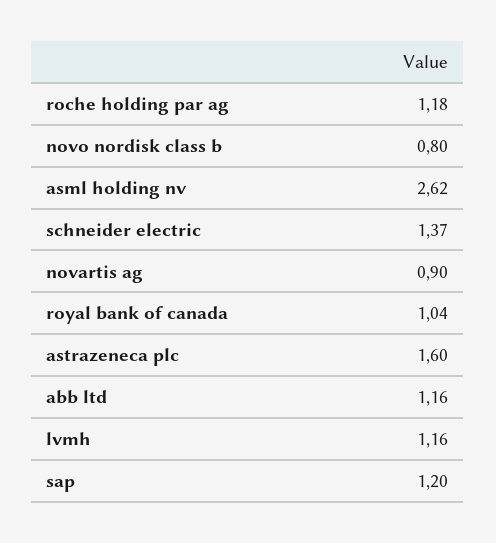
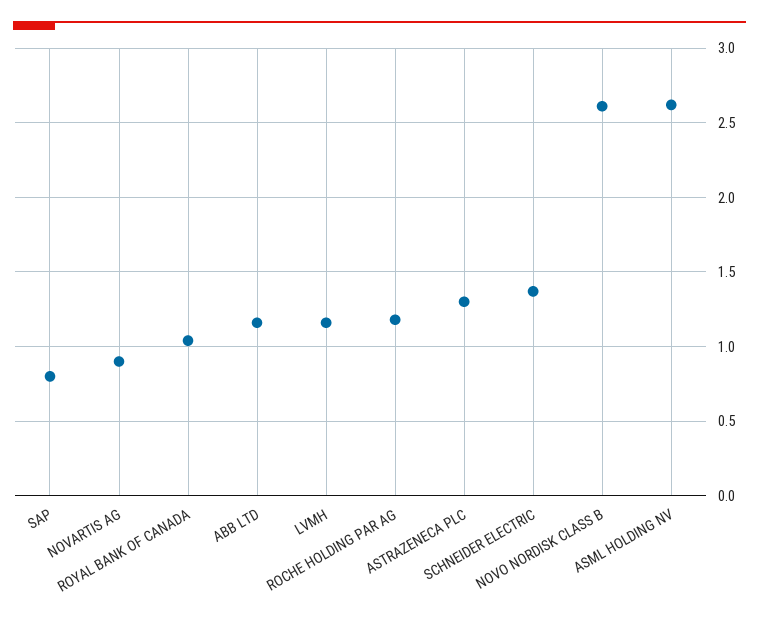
novo nordisk class b: 0.8 -> 2.6
astrazeneca plc: 1.6 -> 1.3
sap: 1.2 -> 0.8

